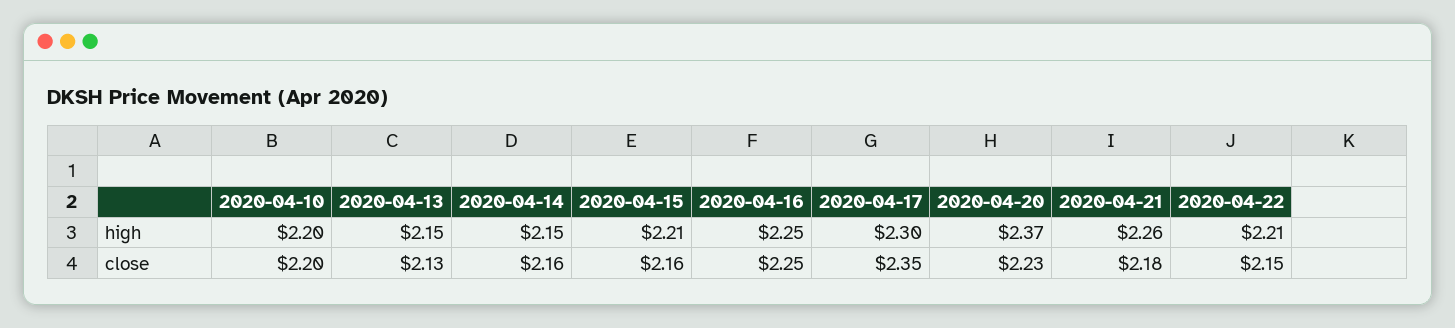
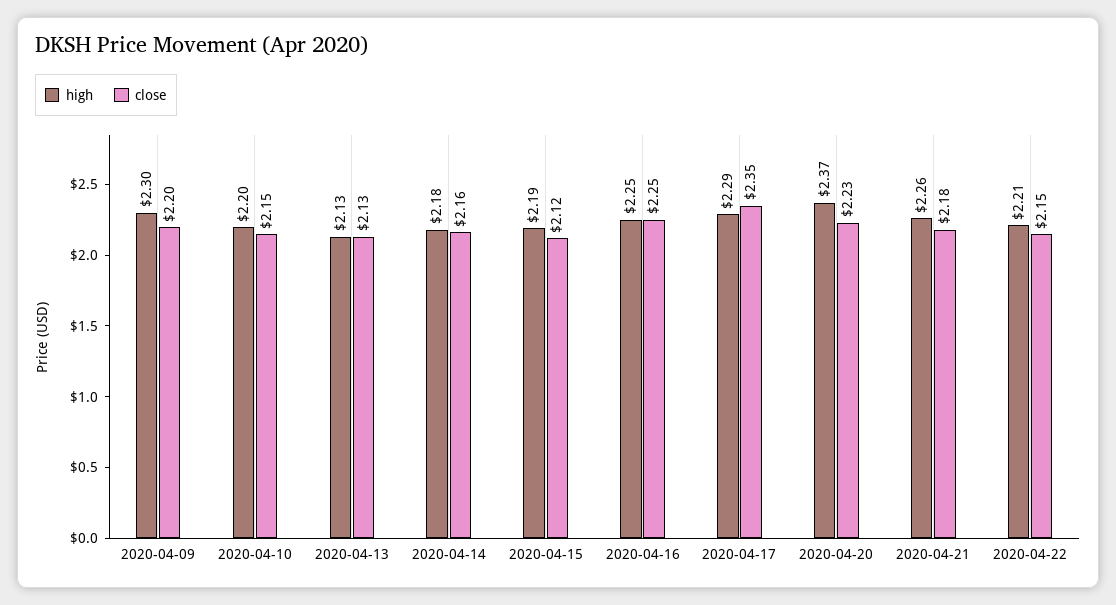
high, 2020-04-13: 2.15 -> 2.13
high, 2020-04-14: 2.15 -> 2.18
high, 2020-04-15: 2.21 -> 2.19
high, 2020-04-17: 2.3 -> 2.29
close, 2020-04-10: 2.2 -> 2.15
close, 2020-04-15: 2.16 -> 2.12
high, 2020-04-09: none -> 2.3
close, 2020-04-09: none -> 2.2

